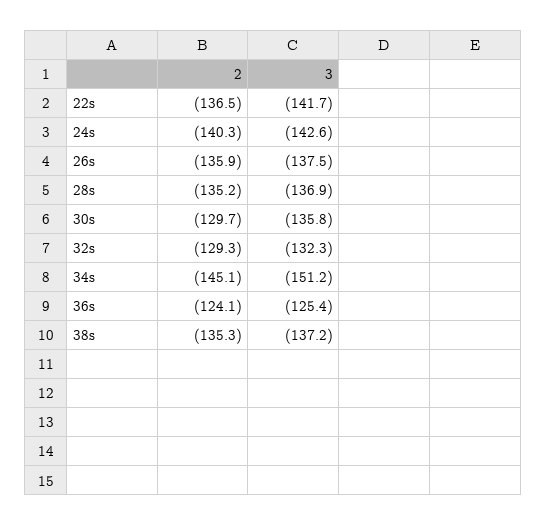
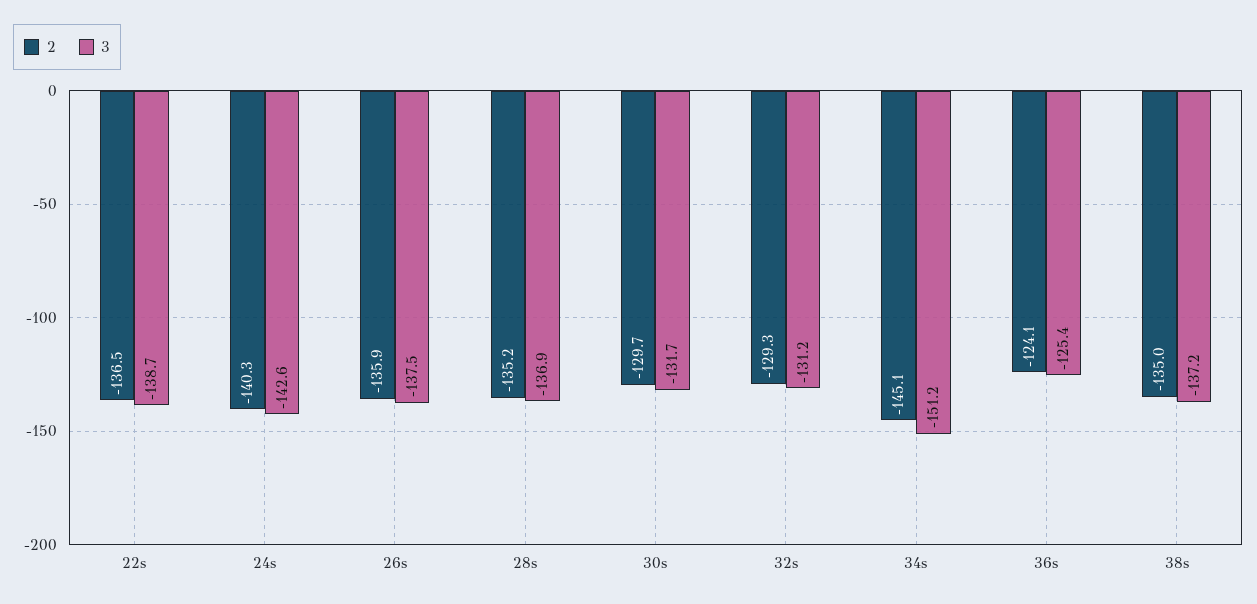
3, 22s: -141.7 -> -138.7
3, 30s: -135.8 -> -131.7
3, 32s: -132.3 -> -131.2
2, 38s: -135.3 -> -135

